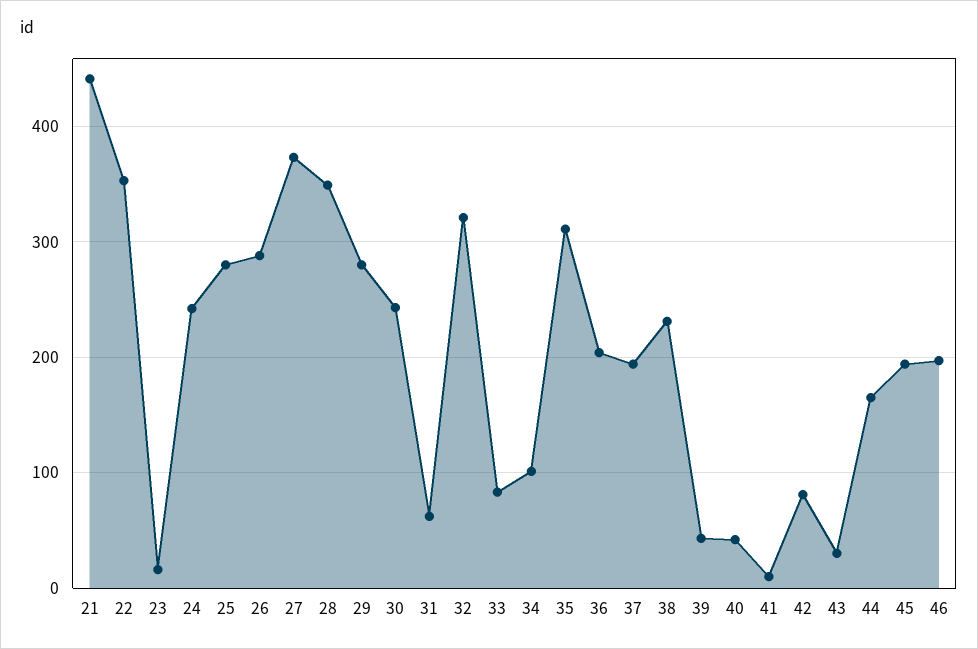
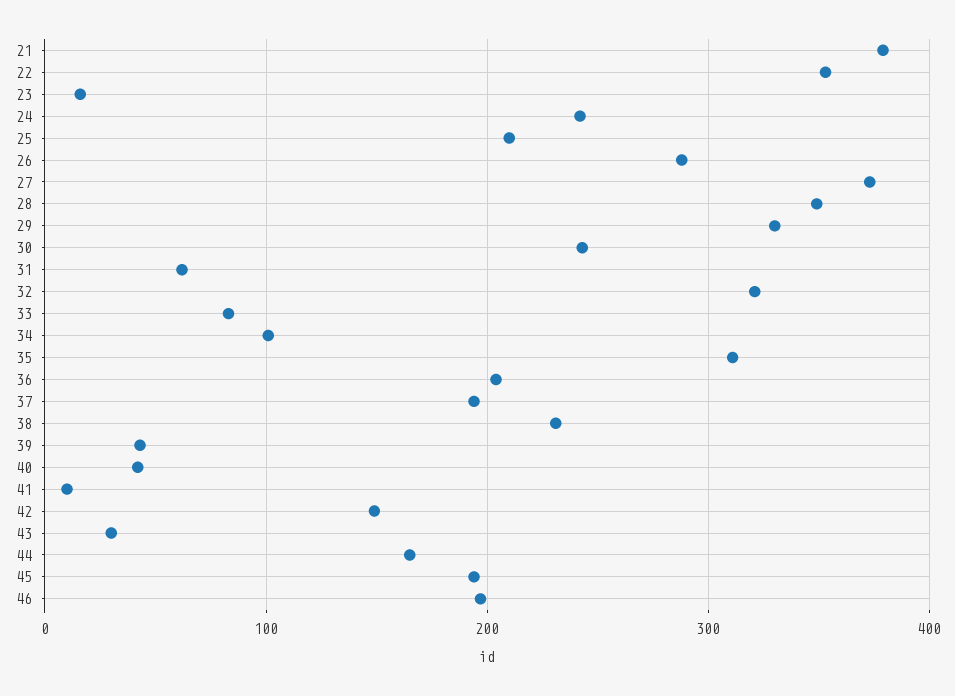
21: 440 -> 380
25: 280 -> 210
29: 280 -> 330
42: 80 -> 150

